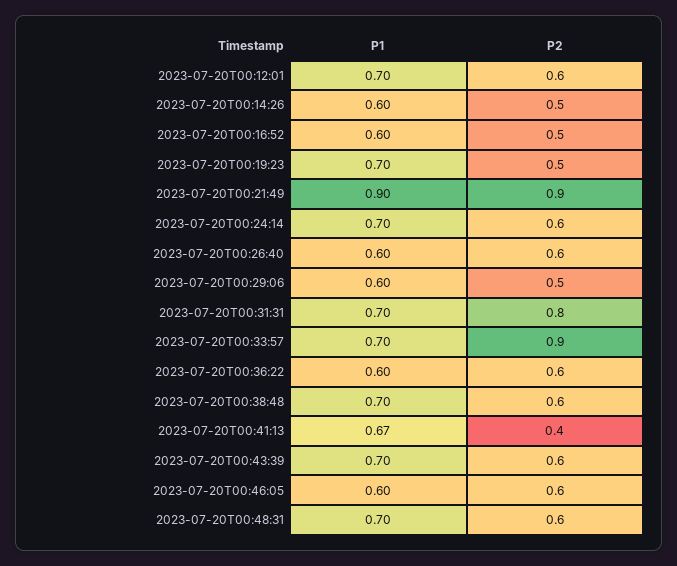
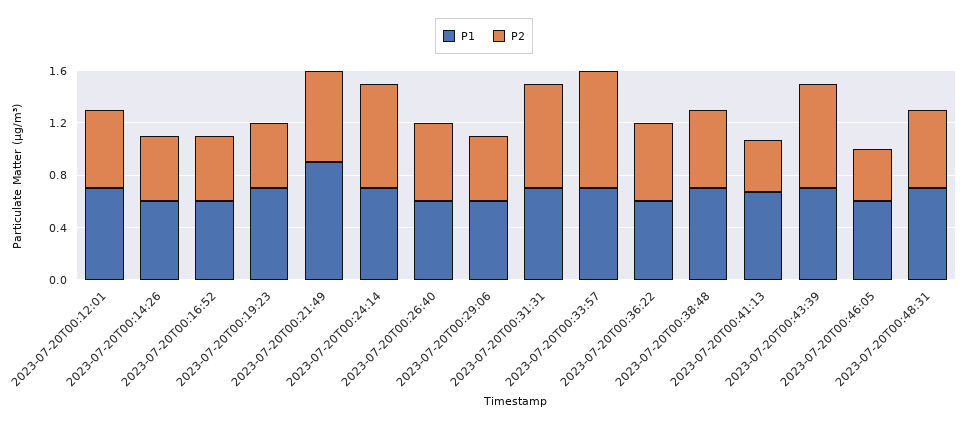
P2, 2023-07-20T00:21:49: 0.9 -> 0.7
P2, 2023-07-20T00:24:14: 0.6 -> 0.8
P2, 2023-07-20T00:43:39: 0.6 -> 0.8
P2, 2023-07-20T00:46:05: 0.6 -> 0.4

